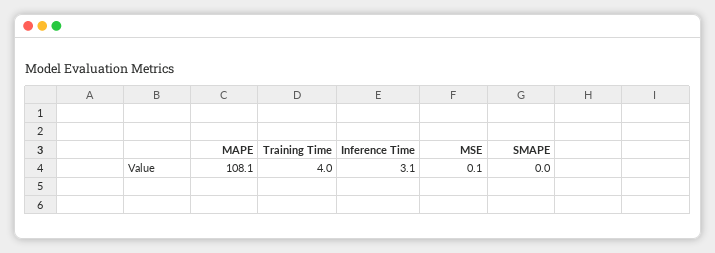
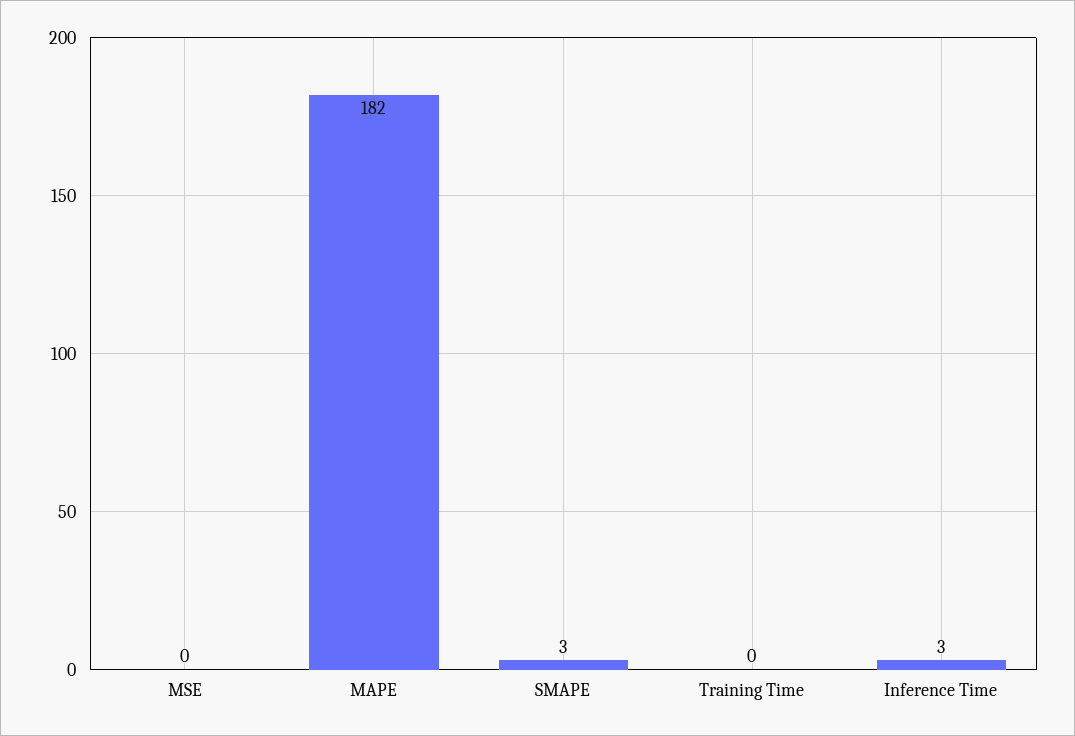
MAPE: 108.1 -> 182
Training Time: 4 -> 0
SMAPE: 0 -> 3

